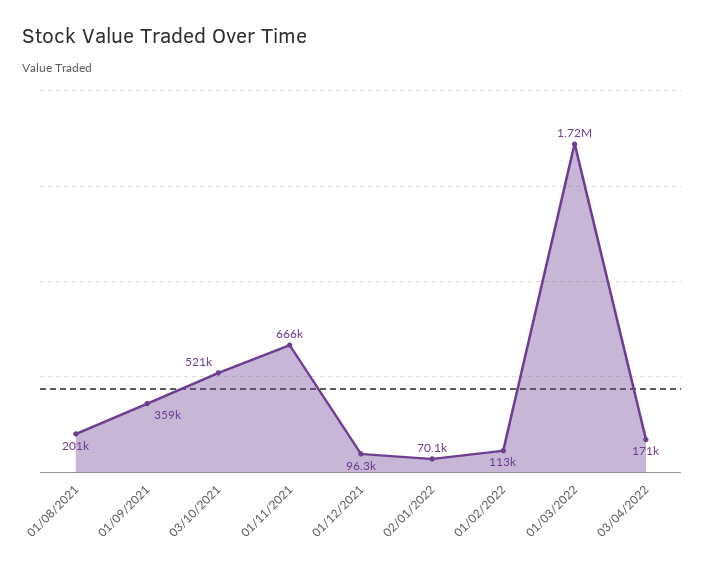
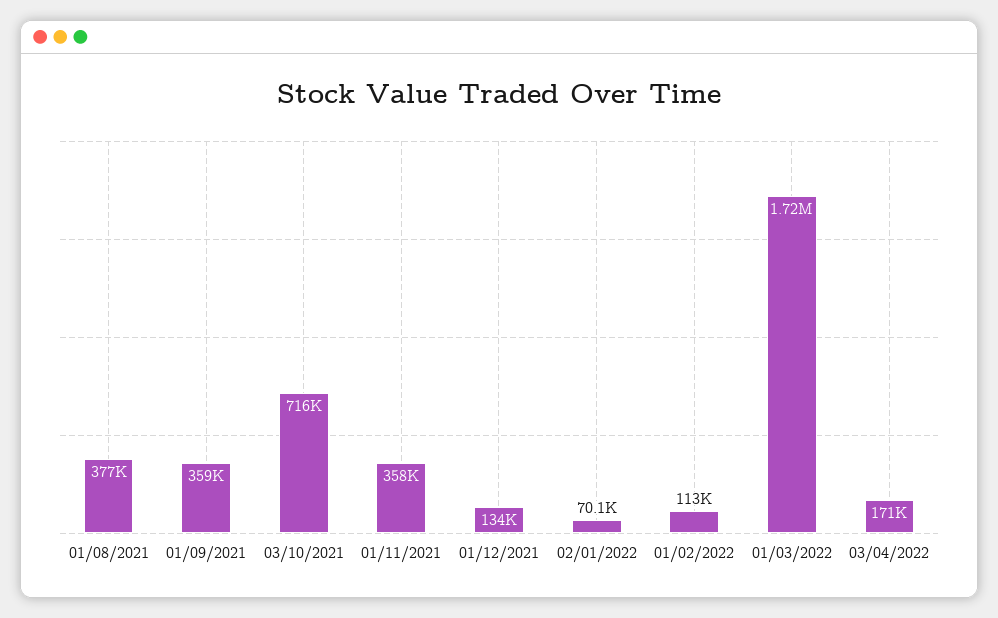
01/08/2021: 201000 -> 377000
03/10/2021: 521000 -> 716000
01/11/2021: 666000 -> 358000
01/12/2021: 96300 -> 134000

